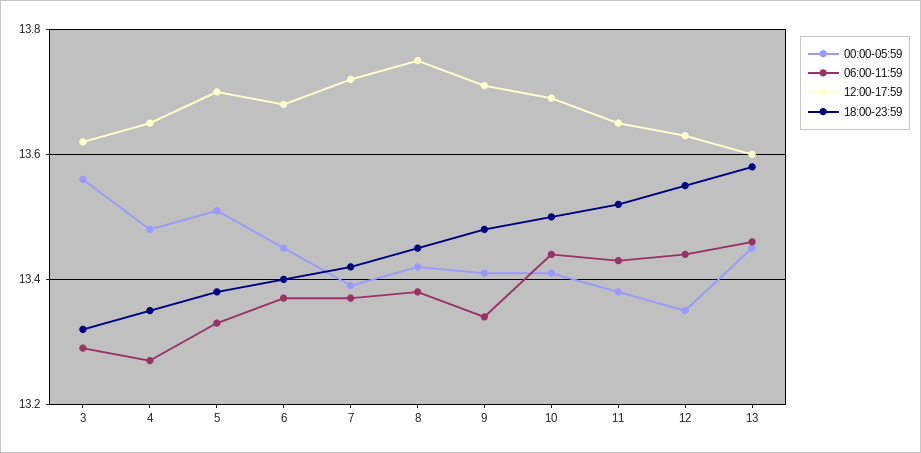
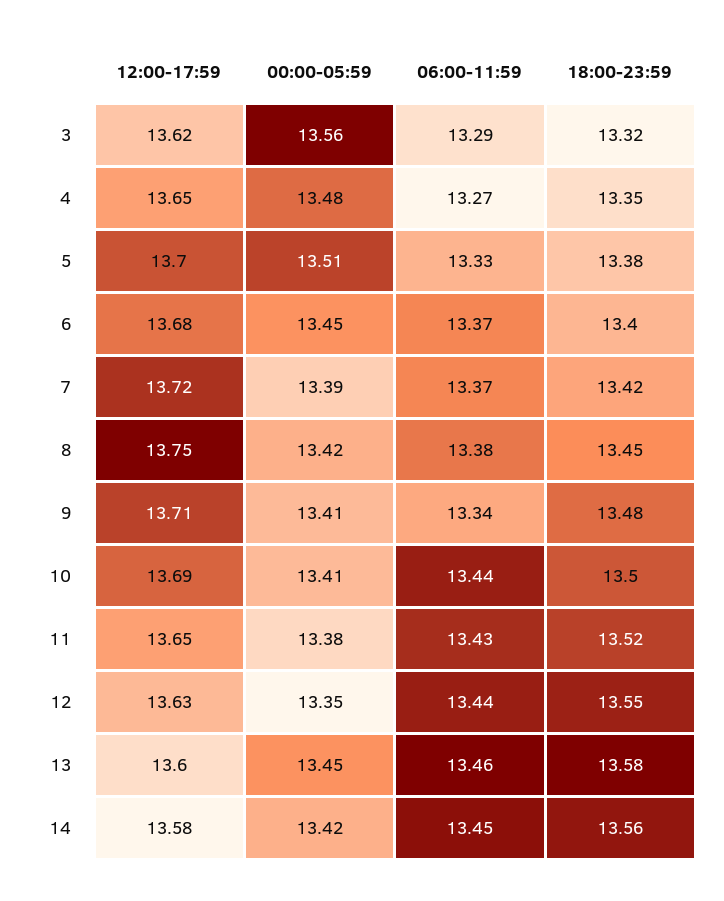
12:00-17:59, 14: none -> 13.58
00:00-05:59, 14: none -> 13.42
06:00-11:59, 14: none -> 13.45
18:00-23:59, 14: none -> 13.56

